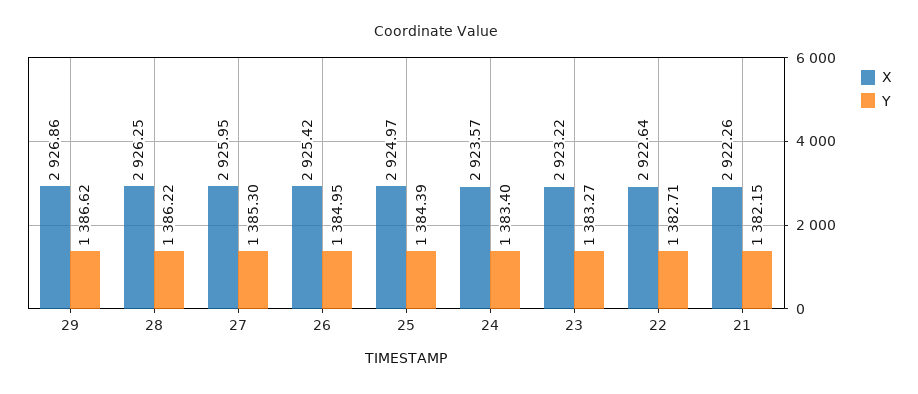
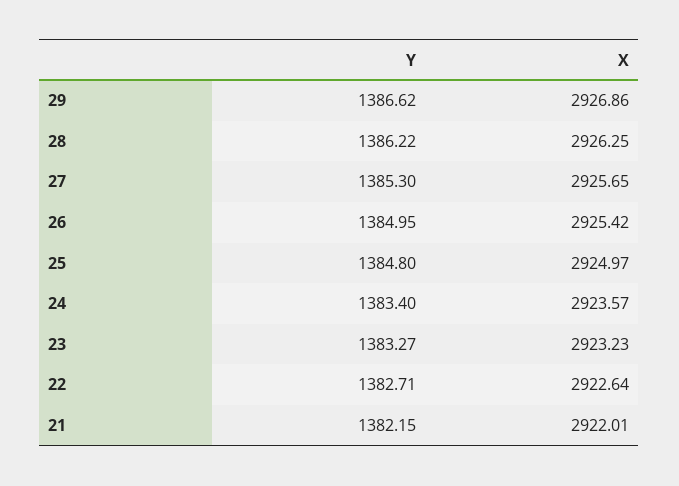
X, 27: 2925.95 -> 2925.65
Y, 25: 1384.39 -> 1384.8
X, 23: 2923.22 -> 2923.23
X, 21: 2922.26 -> 2922.01

